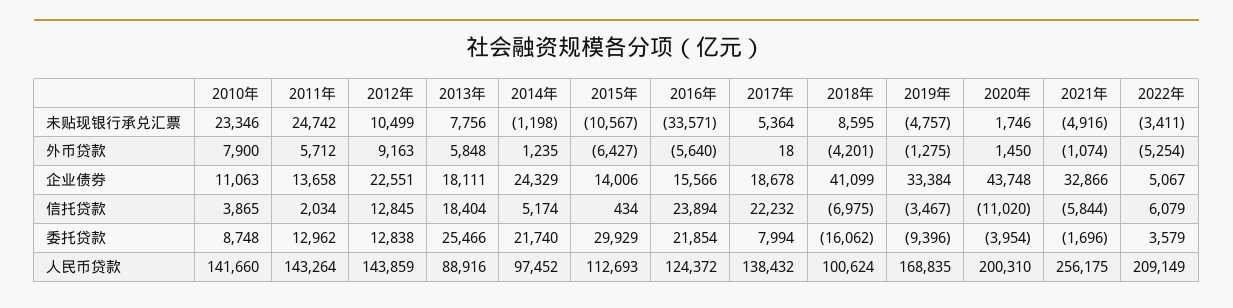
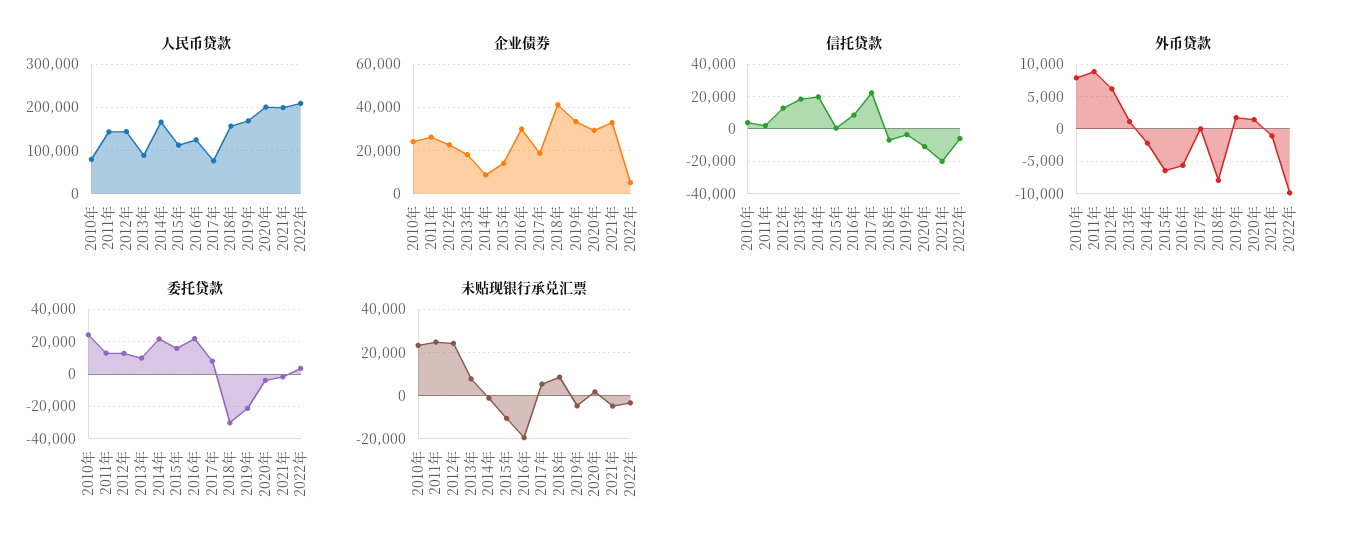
未贴现银行承兑汇票, 2012年: 10499 -> 25000
未贴现银行承兑汇票, 2016年: -33571 -> -20000
外币贷款, 2011年: 5712 -> 9000
外币贷款, 2012年: 9163 -> 6000
外币贷款, 2013年: 5848 -> 1000
外币贷款, 2014年: 1235 -> -2000
外币贷款, 2018年: -4201 -> -8000
外币贷款, 2019年: -1275 -> 2000
外币贷款, 2022年: -5254 -> -10000
企业债券, 2010年: 11063 -> 25000
企业债券, 2011年: 13658 -> 25000
企业债券, 2014年: 24329 -> 10000
企业债券, 2016年: 15566 -> 30000
企业债券, 2020年: 43748 -> 30000
信托贷款, 2014年: 5174 -> 20000
信托贷款, 2016年: 23894 -> 10000
信托贷款, 2021年: -5844 -> -20000
信托贷款, 2022年: 6079 -> -5000
委托贷款, 2010年: 8748 -> 25000
委托贷款, 2013年: 25466 -> 10000
委托贷款, 2015年: 29929 -> 15000
委托贷款, 2018年: -16062 -> -30000
委托贷款, 2019年: -9396 -> -20000
人民币贷款, 2010年: 141660 -> 80000
人民币贷款, 2014年: 97452 -> 160000
人民币贷款, 2017年: 138432 -> 80000
人民币贷款, 2018年: 100624 -> 160000
人民币贷款, 2021年: 256175 -> 200000

